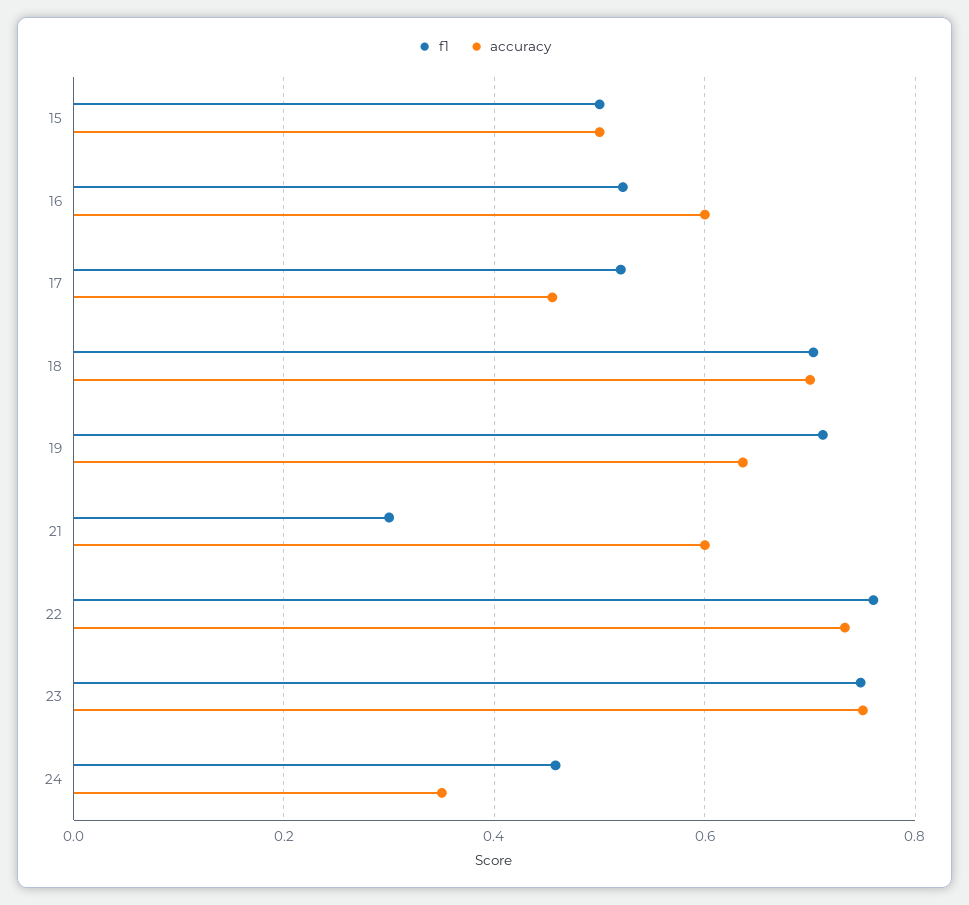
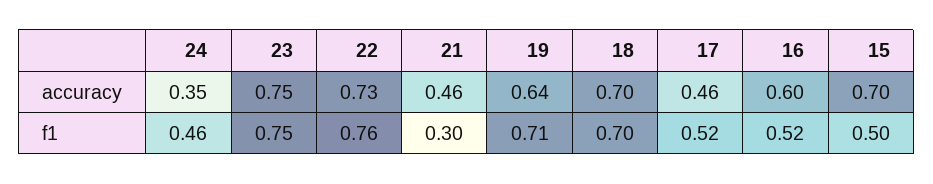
accuracy, 15: 0.5 -> 0.7
accuracy, 21: 0.6 -> 0.46

